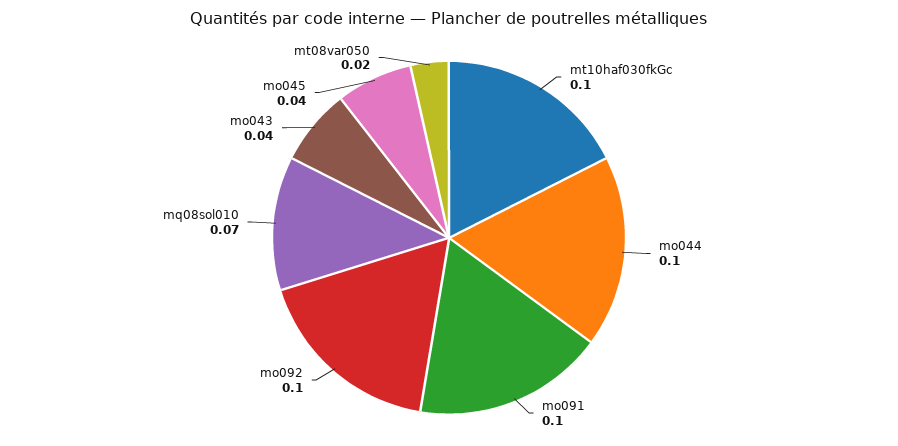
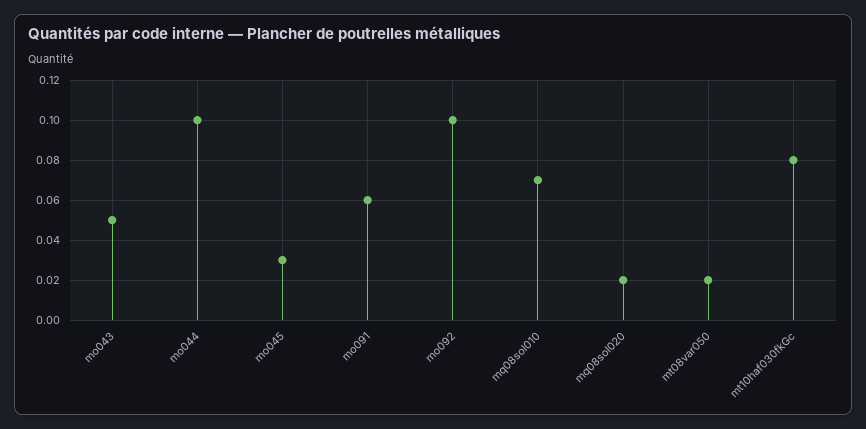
mt10haf030fkGc: 0.1 -> 0.08
mo091: 0.1 -> 0.06
mo043: 0.04 -> 0.05
mo045: 0.04 -> 0.03
mq08sol020: none -> 0.02

